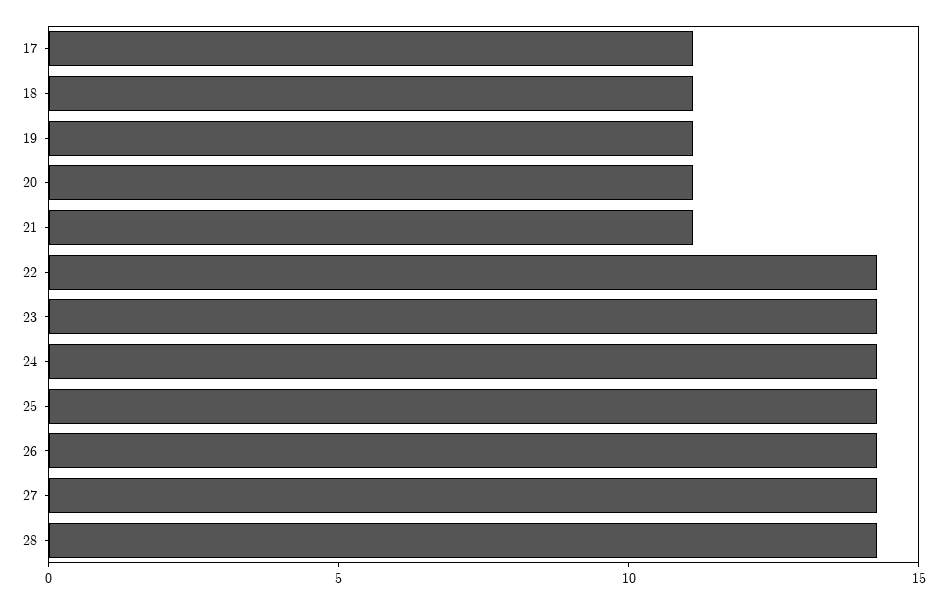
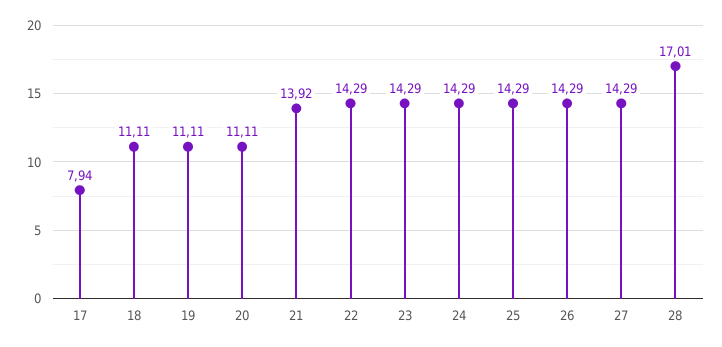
17: 11 -> 7.94
21: 11 -> 13.92
28: 14 -> 17.01

